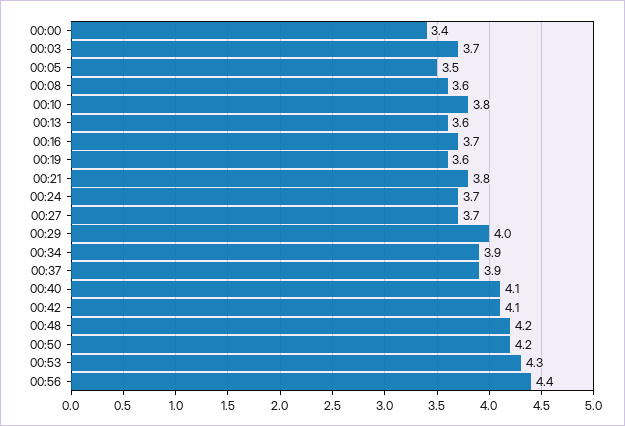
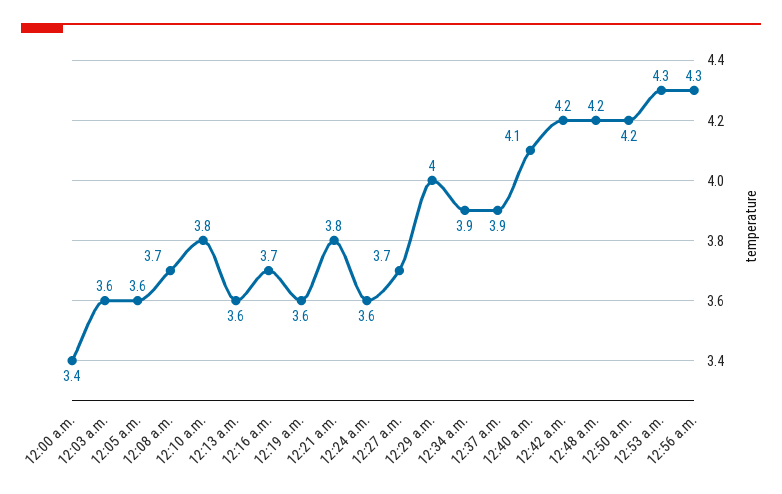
00:03: 3.7 -> 3.6
00:05: 3.5 -> 3.6
00:08: 3.6 -> 3.7
00:24: 3.7 -> 3.6
00:42: 4.1 -> 4.2
00:56: 4.4 -> 4.3

